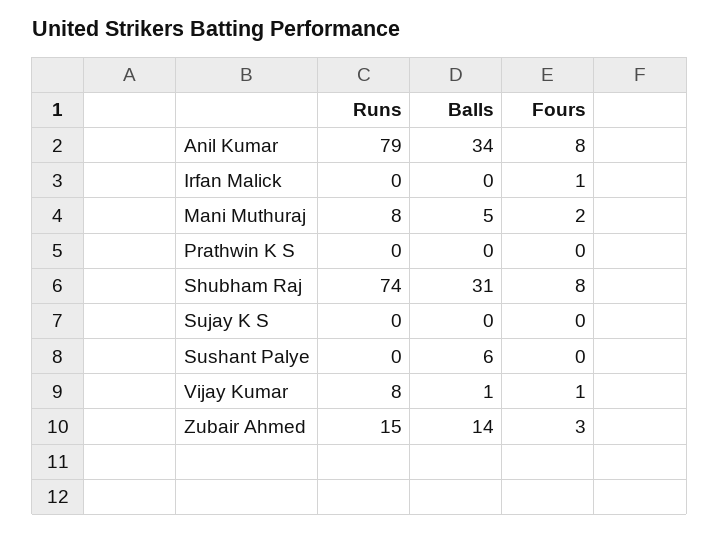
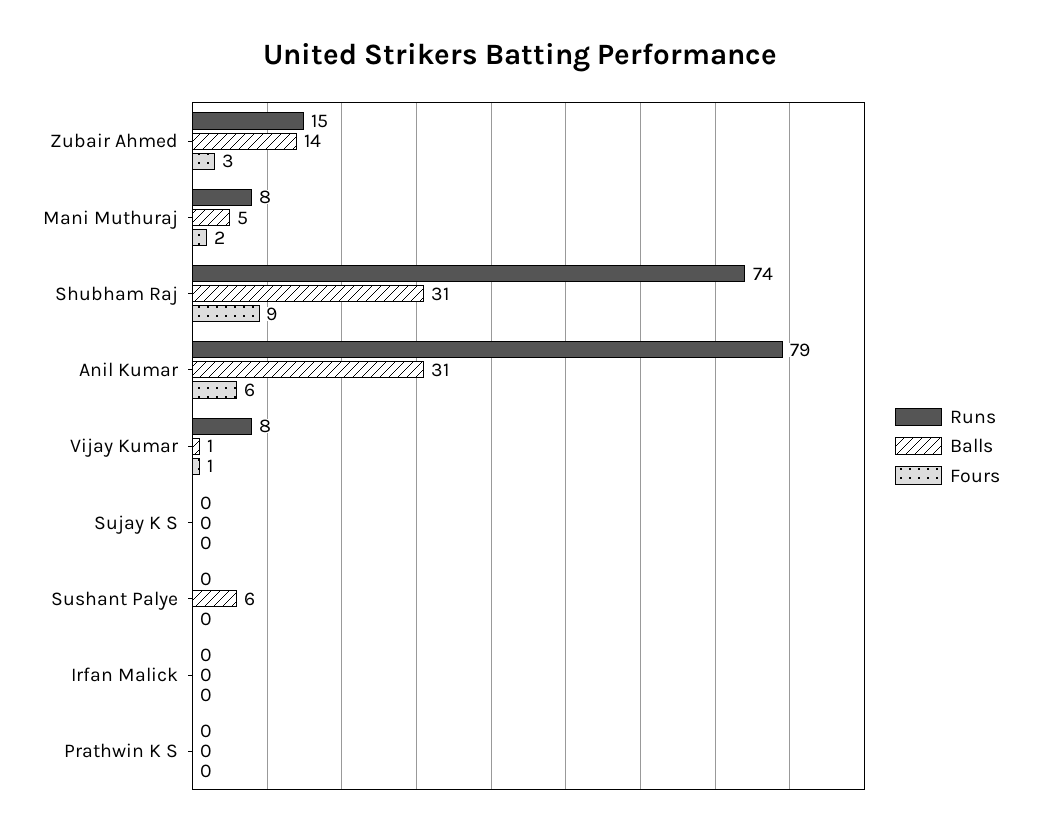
Balls, Anil Kumar: 34 -> 31
Fours, Anil Kumar: 8 -> 6
Fours, Irfan Malick: 1 -> 0
Fours, Shubham Raj: 8 -> 9

